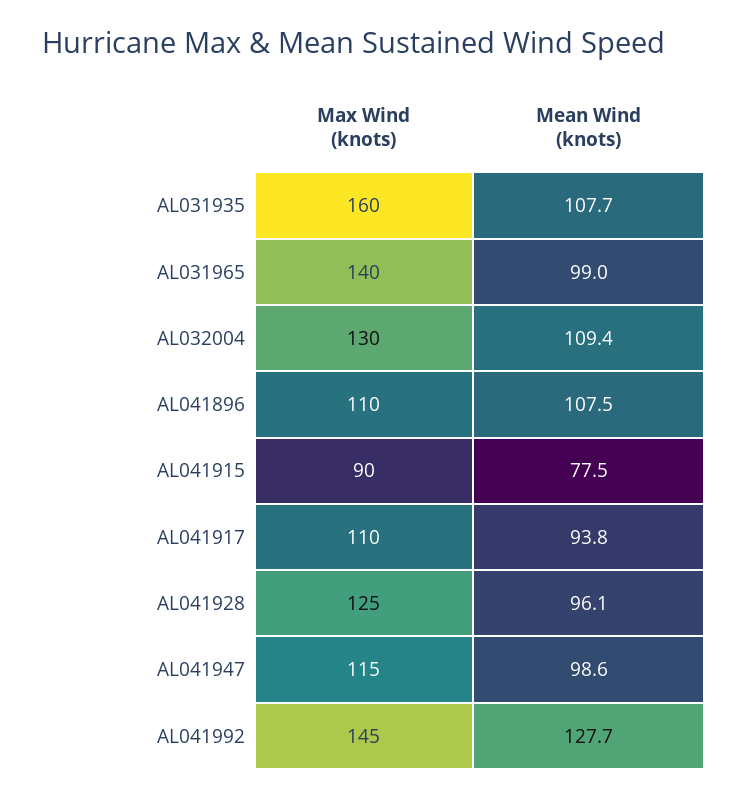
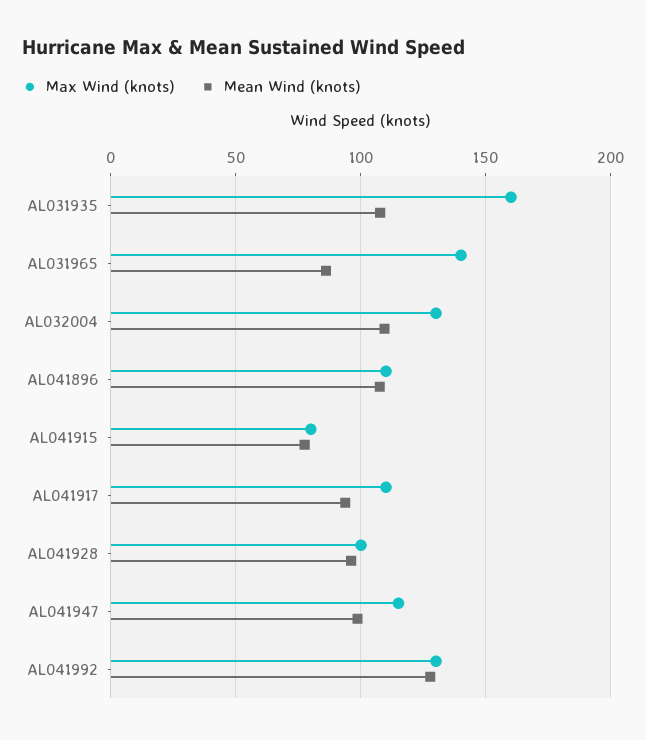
Mean Wind (knots), AL031965: 99 -> 85
Max Wind (knots), AL041915: 90 -> 80
Max Wind (knots), AL041928: 125 -> 100
Max Wind (knots), AL041992: 145 -> 130

